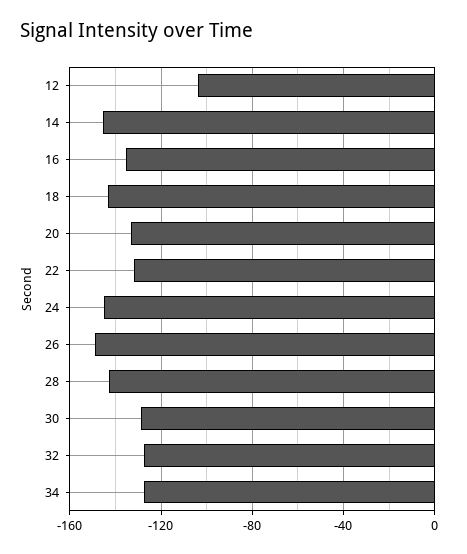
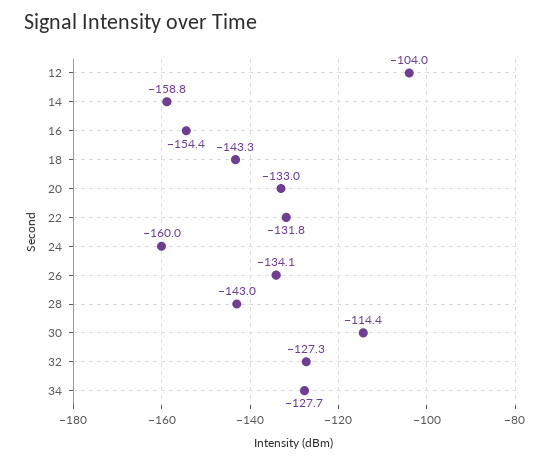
14: -145 -> -158.8
16: -135 -> -154.4
24: -145 -> -160
26: -150 -> -134.1
30: -130 -> -114.4

